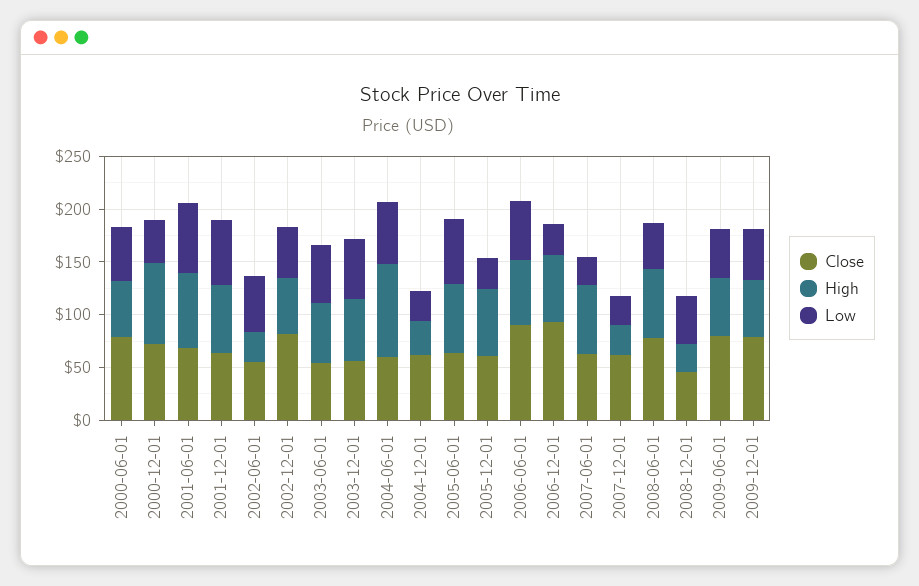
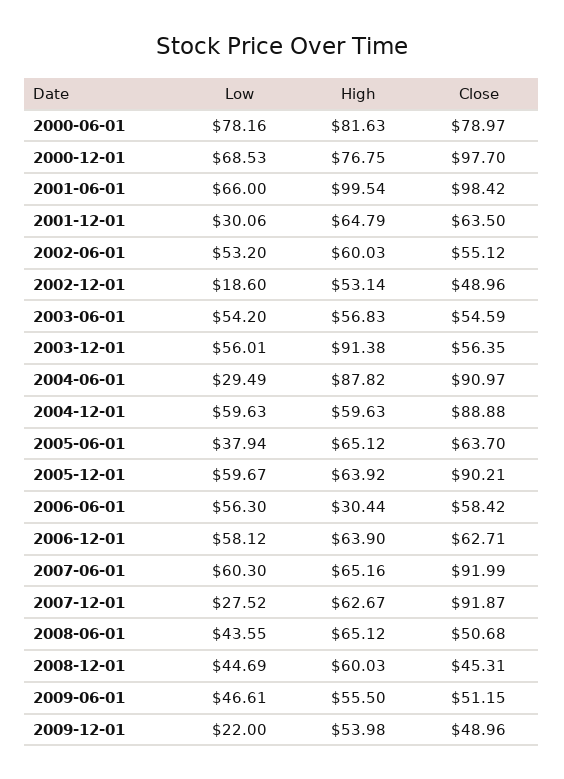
High, 2000-06-01: 50 -> 81.63
Low, 2000-06-01: 50 -> 78.16
Close, 2000-12-01: 70 -> 97.7
Low, 2000-12-01: 40 -> 68.53
Close, 2001-06-01: 70 -> 98.42
High, 2001-06-01: 70 -> 99.54
Low, 2001-12-01: 60 -> 30.06
High, 2002-06-01: 30 -> 60.03
Close, 2002-12-01: 80 -> 48.96
Low, 2002-12-01: 50 -> 18.6
High, 2003-12-01: 60 -> 91.38
Close, 2004-06-01: 60 -> 90.97
Low, 2004-06-01: 60 -> 29.49
Close, 2004-12-01: 60 -> 88.88
High, 2004-12-01: 30 -> 59.63
Low, 2004-12-01: 30 -> 59.63
Low, 2005-06-01: 60 -> 37.94
Close, 2005-12-01: 60 -> 90.21
Low, 2005-12-01: 30 -> 59.67
Close, 2006-06-01: 90 -> 58.42
High, 2006-06-01: 60 -> 30.44
Close, 2006-12-01: 90 -> 62.71
Low, 2006-12-01: 30 -> 58.12
Close, 2007-06-01: 60 -> 91.99
Low, 2007-06-01: 30 -> 60.3
Close, 2007-12-01: 60 -> 91.87
High, 2007-12-01: 30 -> 62.67
Close, 2008-06-01: 80 -> 50.68
High, 2008-12-01: 30 -> 60.03
Close, 2009-06-01: 80 -> 51.15
Close, 2009-12-01: 80 -> 48.96
Low, 2009-12-01: 50 -> 22

